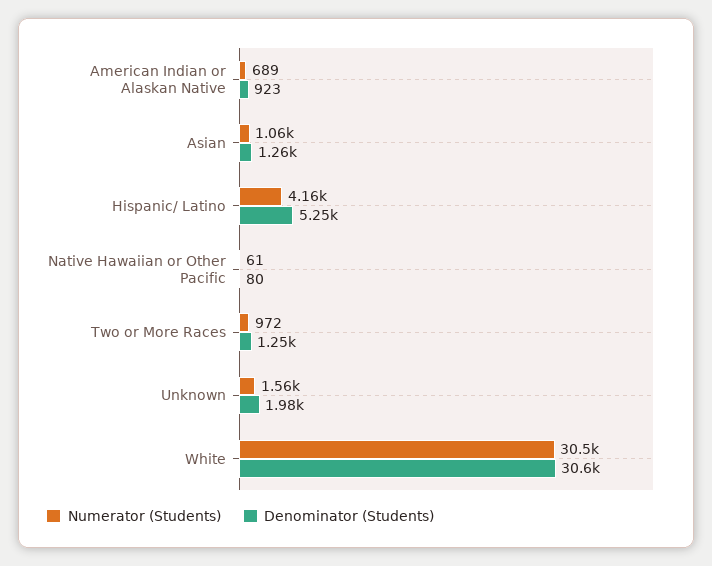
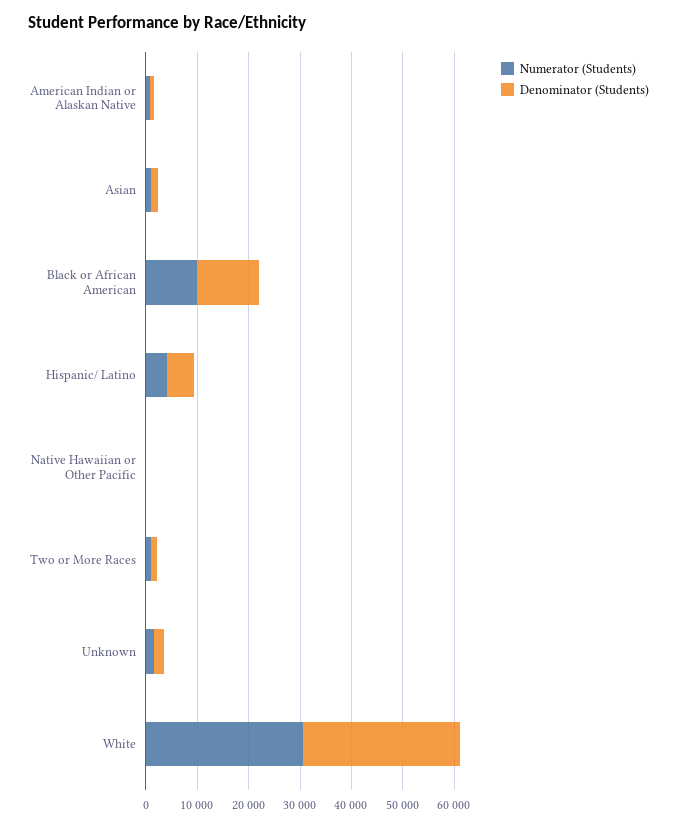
Numerator (Students), Black or African American: none -> 10000
Denominator (Students), Black or African American: none -> 12000

